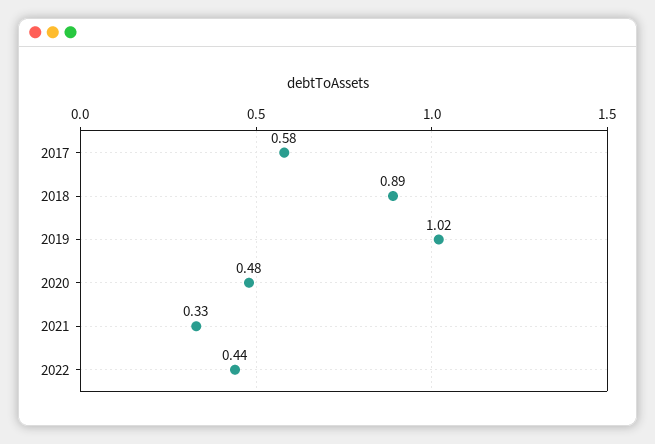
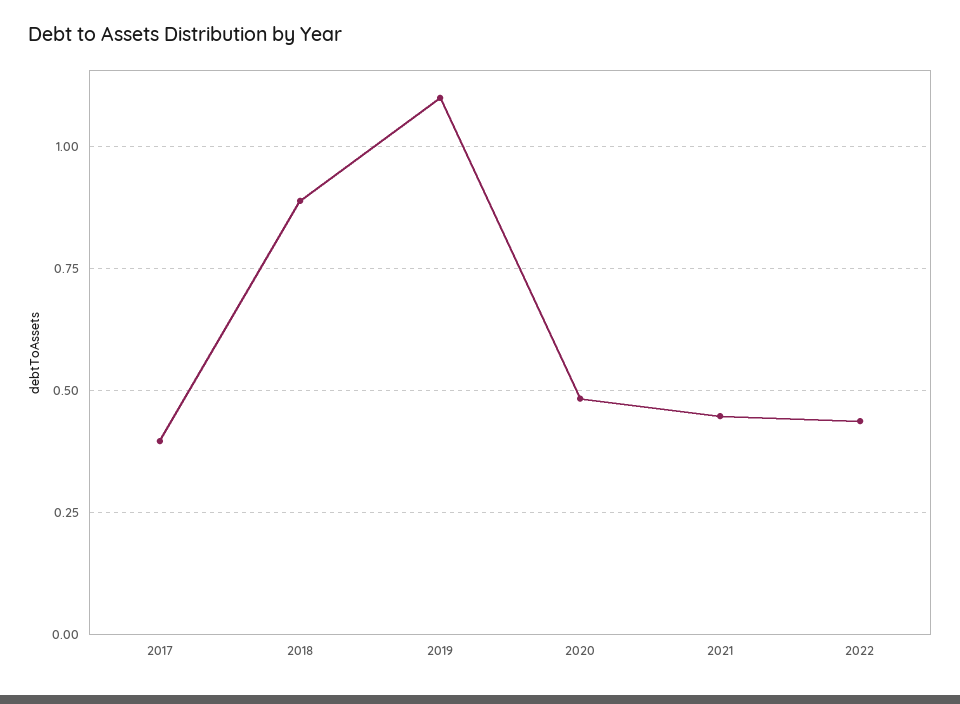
2017: 0.58 -> 0.4
2019: 1.02 -> 1.1
2021: 0.33 -> 0.45

